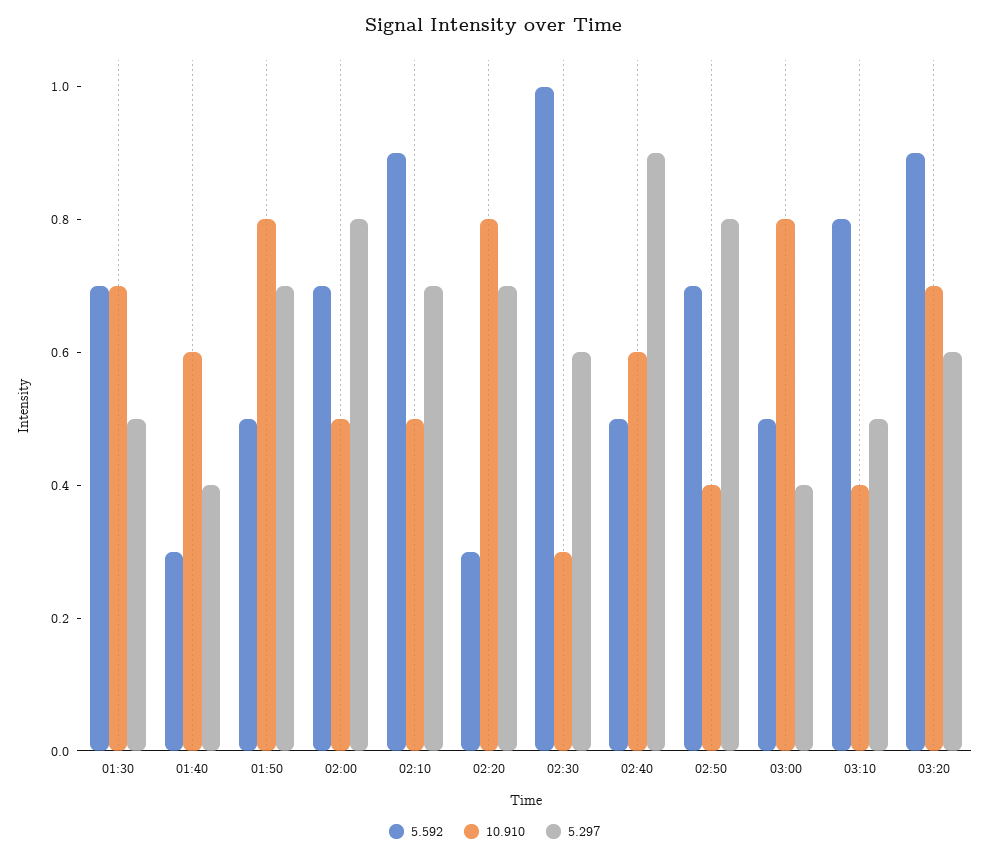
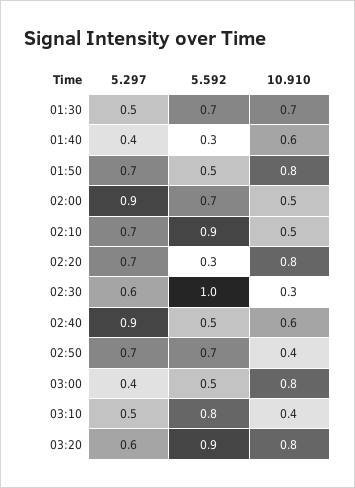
5.297, 02:00: 0.8 -> 0.9
5.297, 02:50: 0.8 -> 0.7
10.910, 03:20: 0.7 -> 0.8

